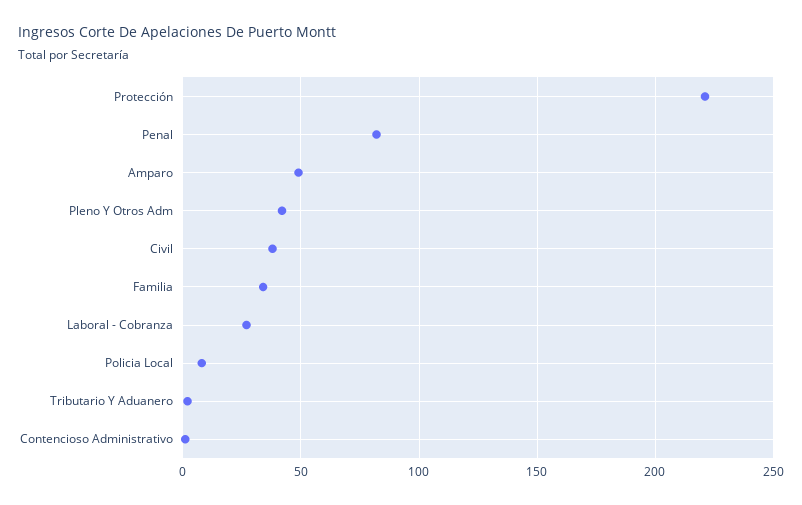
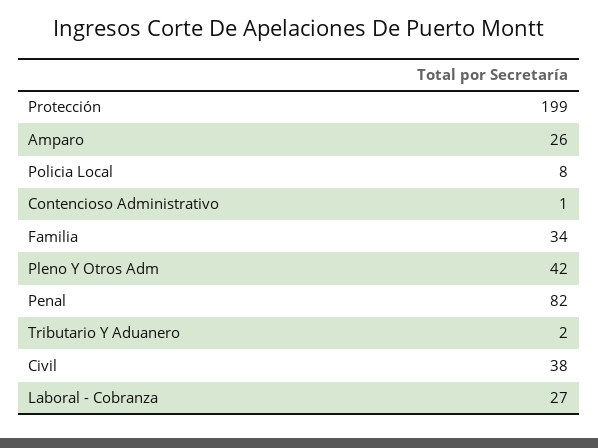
Protección: 220 -> 199
Amparo: 50 -> 26

